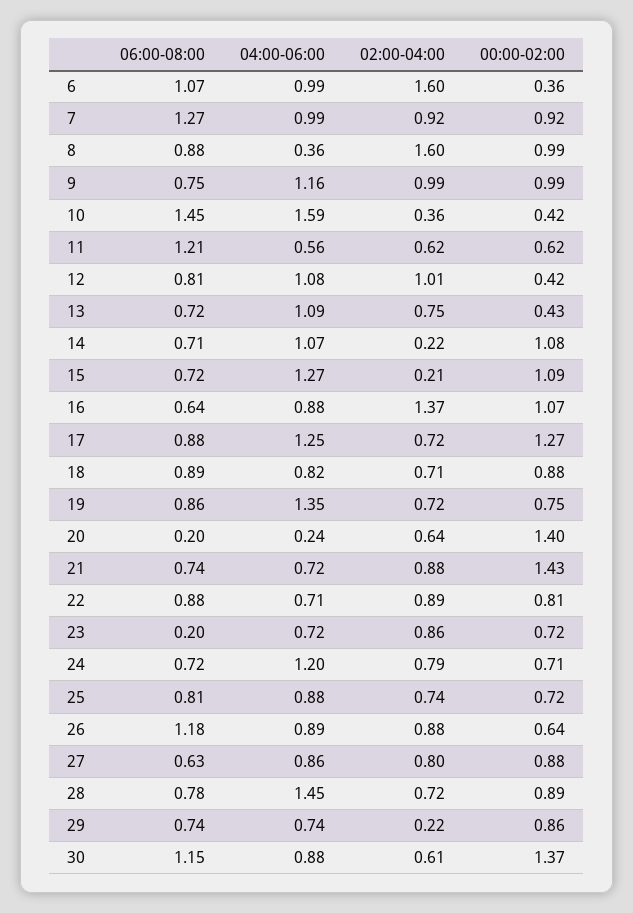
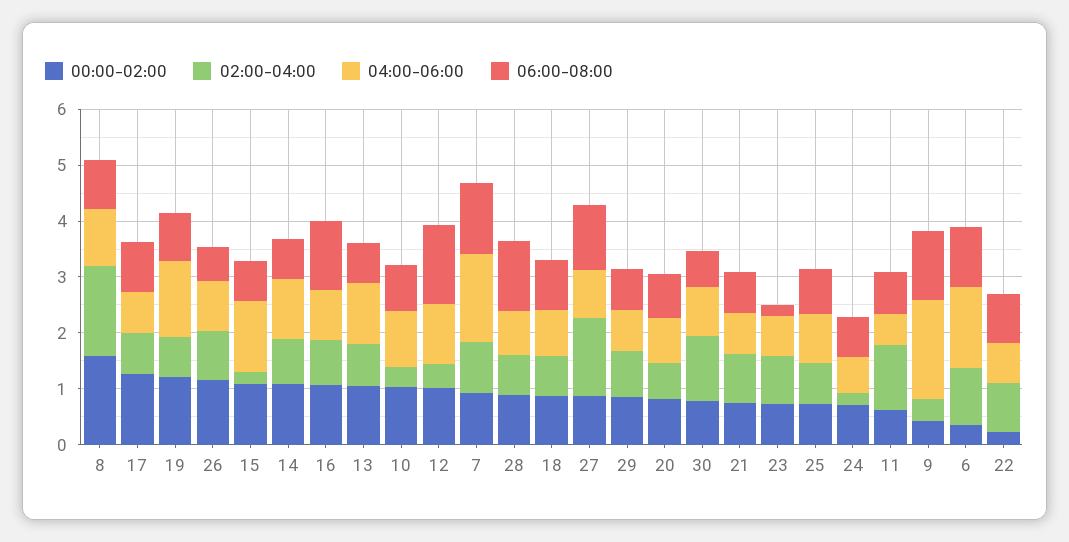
04:00-06:00, 6: 0.99 -> 1.4
02:00-04:00, 6: 1.6 -> 1
04:00-06:00, 7: 0.99 -> 1.6
04:00-06:00, 8: 0.36 -> 1
00:00-02:00, 8: 0.99 -> 1.6
06:00-08:00, 9: 0.75 -> 1.2
04:00-06:00, 9: 1.16 -> 1.8
02:00-04:00, 9: 0.99 -> 0.4
00:00-02:00, 9: 0.99 -> 0.4
06:00-08:00, 10: 1.45 -> 0.8
04:00-06:00, 10: 1.59 -> 1
00:00-02:00, 10: 0.42 -> 1
06:00-08:00, 11: 1.21 -> 0.8
02:00-04:00, 11: 0.62 -> 1.2
06:00-08:00, 12: 0.81 -> 1.4
02:00-04:00, 12: 1.01 -> 0.4
00:00-02:00, 12: 0.42 -> 1
00:00-02:00, 13: 0.43 -> 1
02:00-04:00, 14: 0.22 -> 0.8
06:00-08:00, 16: 0.64 -> 1.2
02:00-04:00, 16: 1.37 -> 0.8
04:00-06:00, 17: 1.25 -> 0.8
00:00-02:00, 19: 0.75 -> 1.2
06:00-08:00, 20: 0.2 -> 0.8
04:00-06:00, 20: 0.24 -> 0.8
00:00-02:00, 20: 1.4 -> 0.8
00:00-02:00, 21: 1.43 -> 0.8
00:00-02:00, 22: 0.81 -> 0.2
04:00-06:00, 24: 1.2 -> 0.6
02:00-04:00, 24: 0.79 -> 0.2
06:00-08:00, 26: 1.18 -> 0.6
00:00-02:00, 26: 0.64 -> 1.2
06:00-08:00, 27: 0.63 -> 1.2
02:00-04:00, 27: 0.8 -> 1.4
06:00-08:00, 28: 0.78 -> 1.2
04:00-06:00, 28: 1.45 -> 0.8
02:00-04:00, 29: 0.22 -> 0.8
06:00-08:00, 30: 1.15 -> 0.6
02:00-04:00, 30: 0.61 -> 1.2
00:00-02:00, 30: 1.37 -> 0.8

